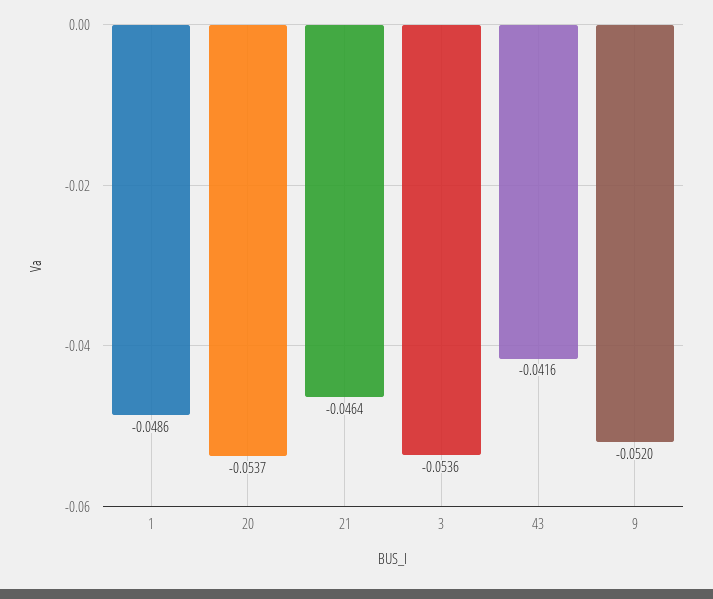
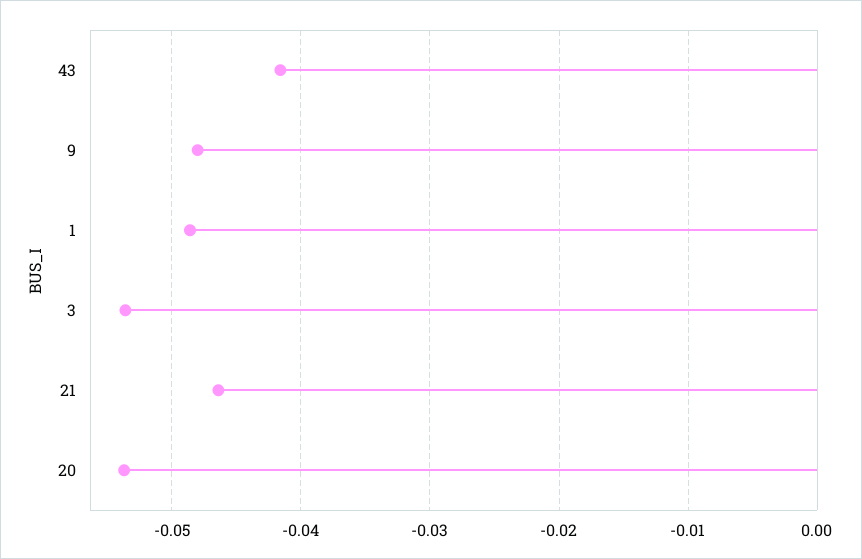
9: -0.052 -> -0.048

